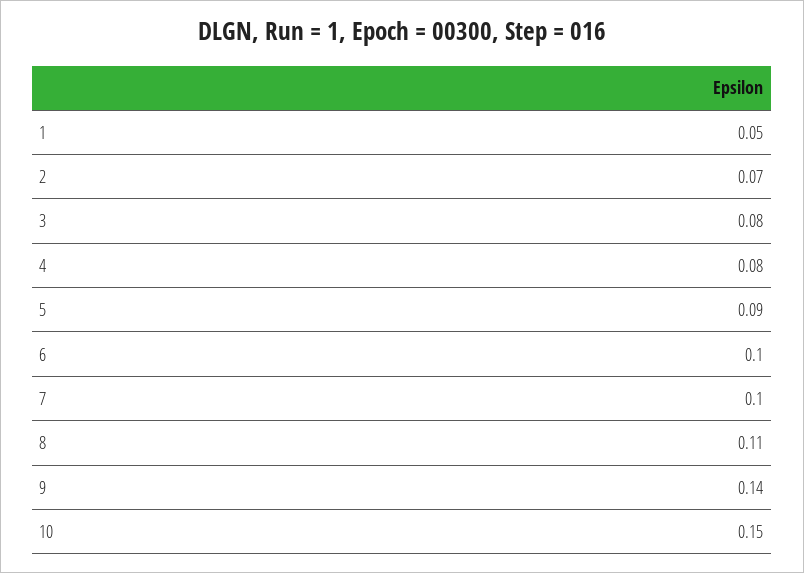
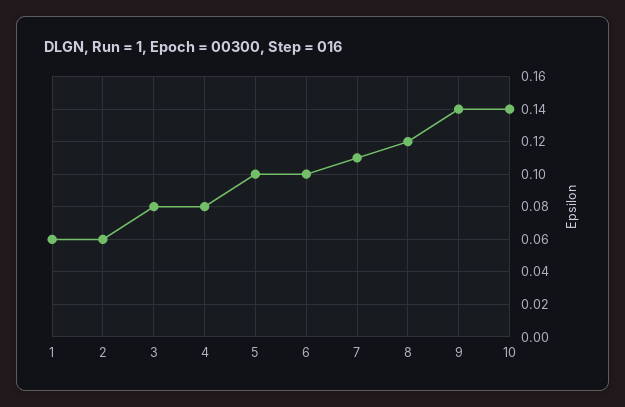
1: 0.05 -> 0.06
2: 0.07 -> 0.06
5: 0.09 -> 0.1
7: 0.1 -> 0.11
8: 0.11 -> 0.12
10: 0.15 -> 0.14

